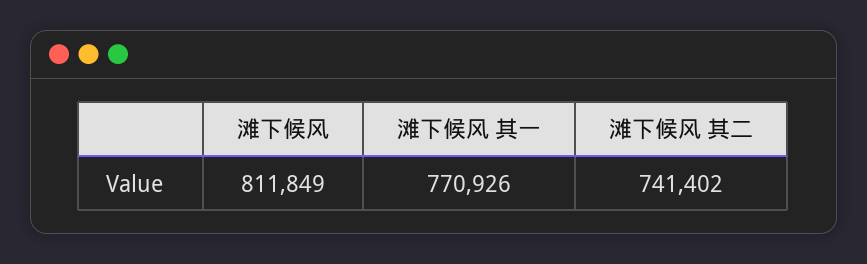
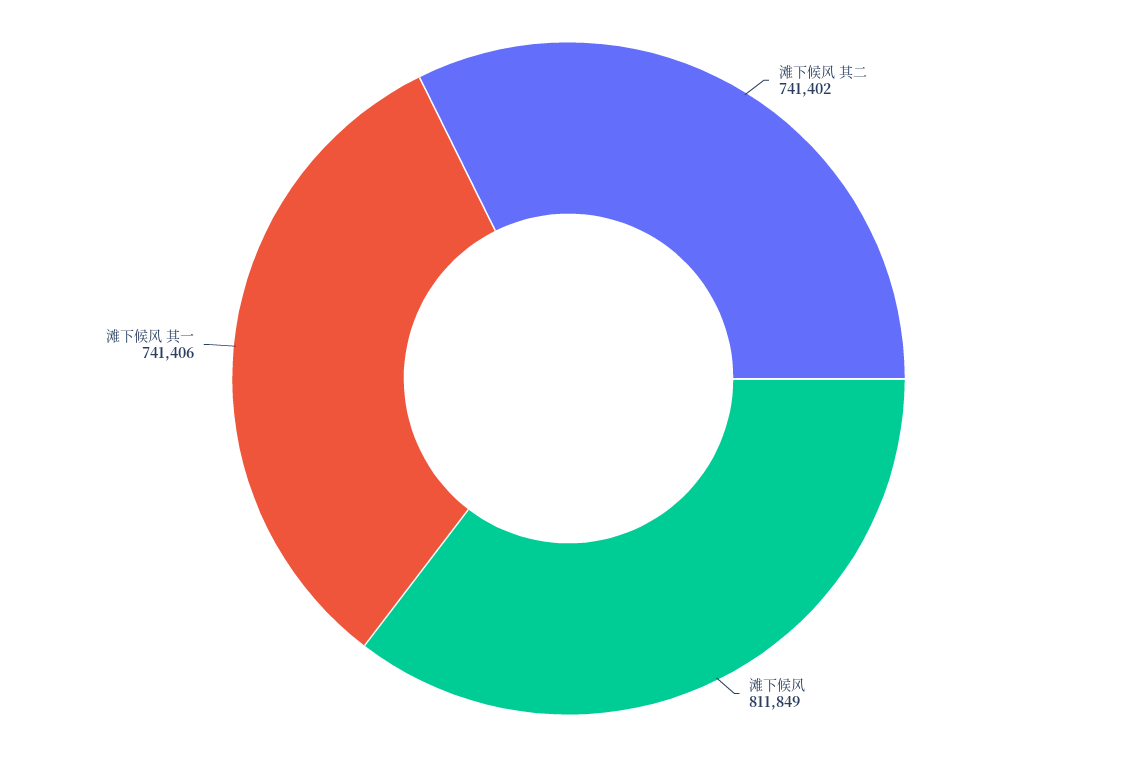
滩下候风 其一: 770926 -> 741406

